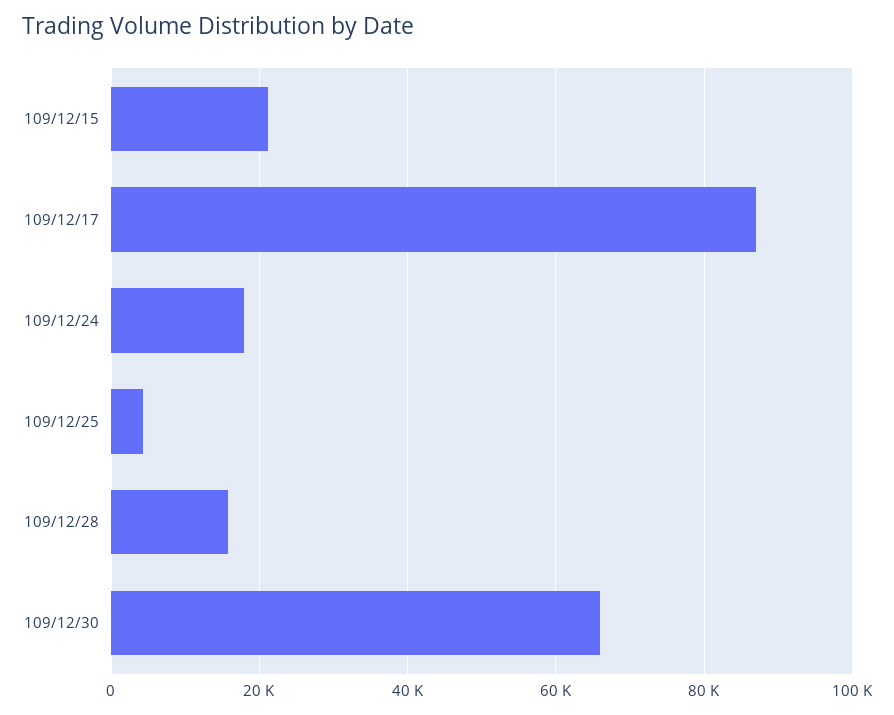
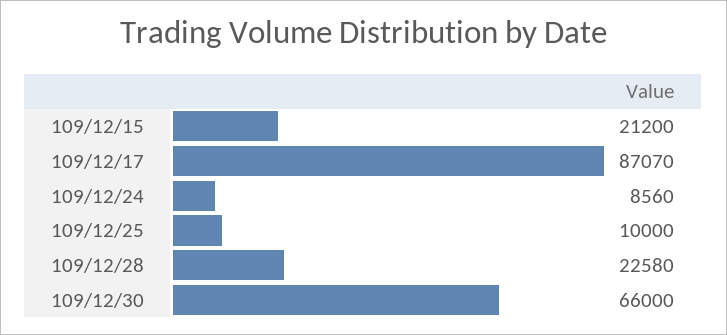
109/12/24: 18000 -> 8560
109/12/25: 4000 -> 10000
109/12/28: 16000 -> 22580

